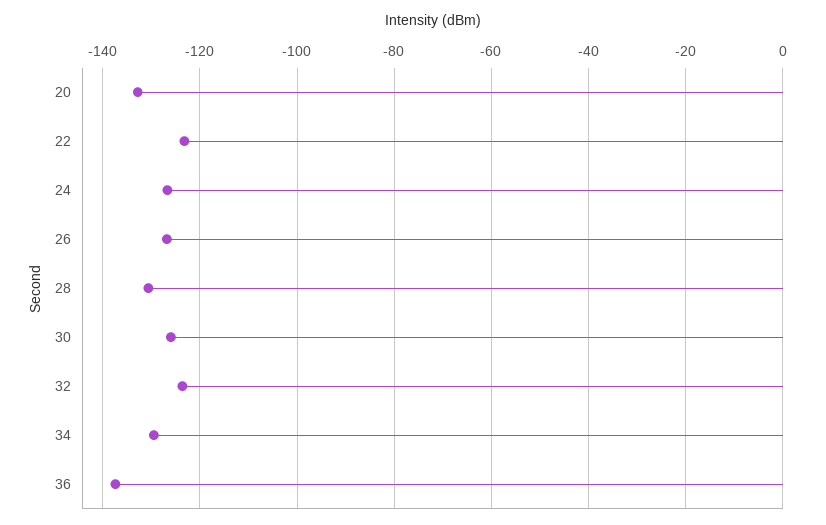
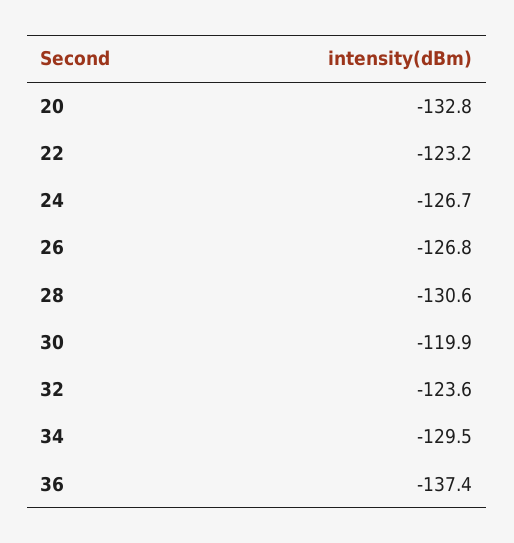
30: -126 -> -119.9

